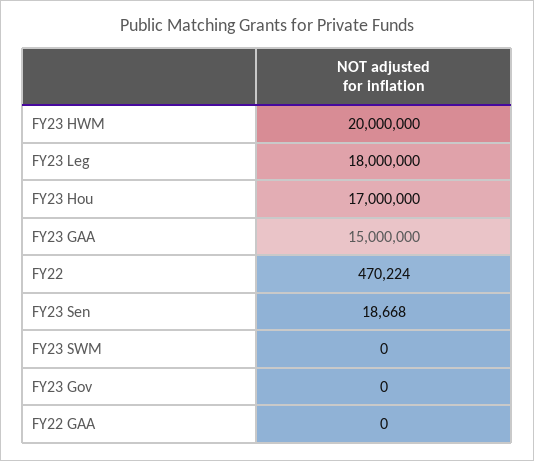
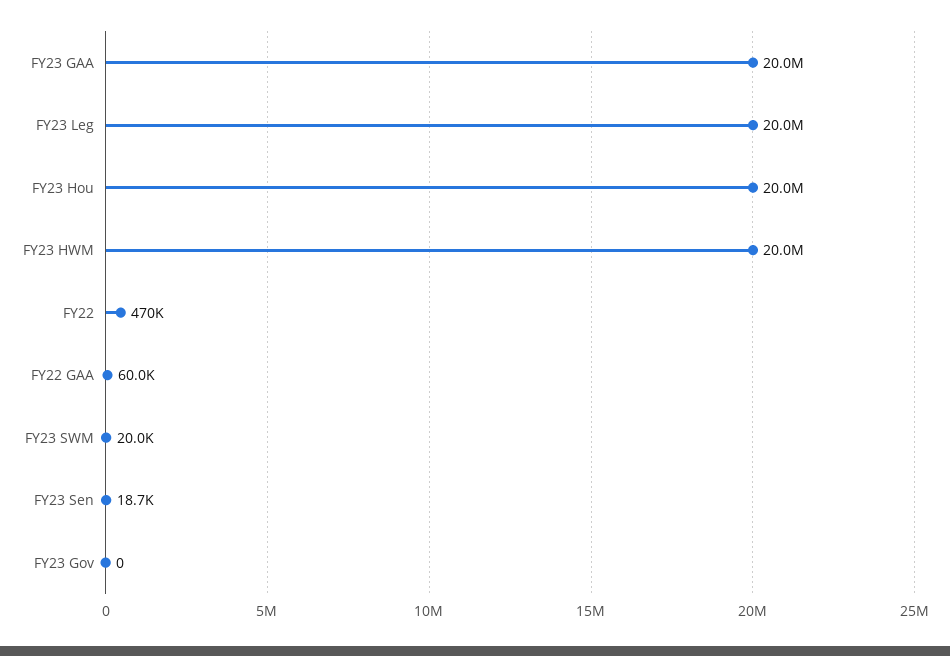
FY23 Leg: 18000000 -> 20000000
FY23 Hou: 17000000 -> 20000000
FY23 GAA: 15000000 -> 20000000
FY23 SWM: 0 -> 20000
FY22 GAA: 0 -> 60000

